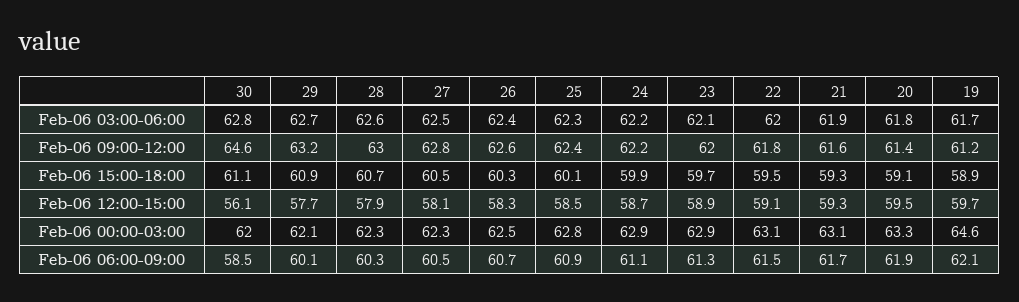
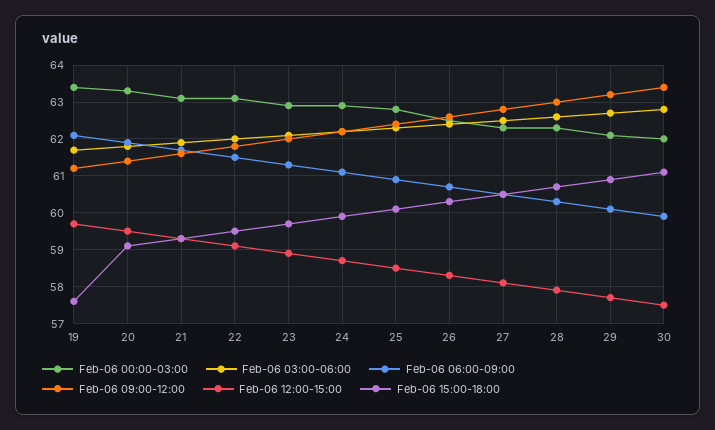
Feb-06 09:00-12:00, 30: 64.6 -> 63.5
Feb-06 15:00-18:00, 19: 58.9 -> 57.5
Feb-06 12:00-15:00, 30: 56.1 -> 57.5
Feb-06 00:00-03:00, 19: 64.6 -> 63.5
Feb-06 06:00-09:00, 30: 58.5 -> 60

